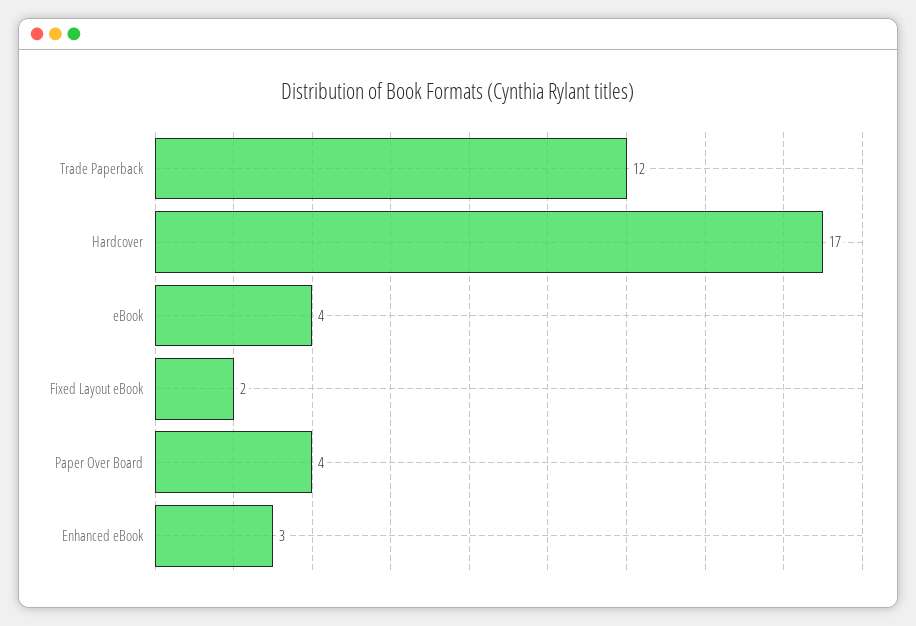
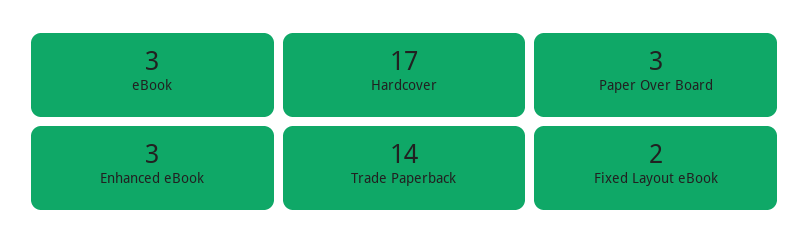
Trade Paperback: 12 -> 14
eBook: 4 -> 3
Paper Over Board: 4 -> 3

